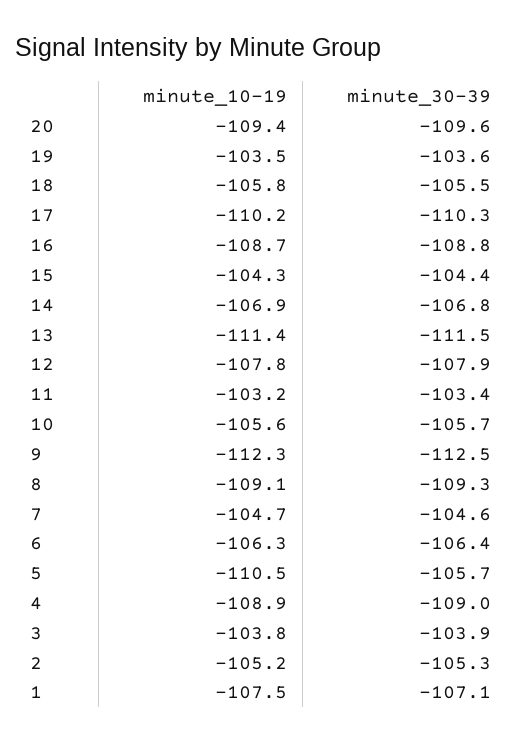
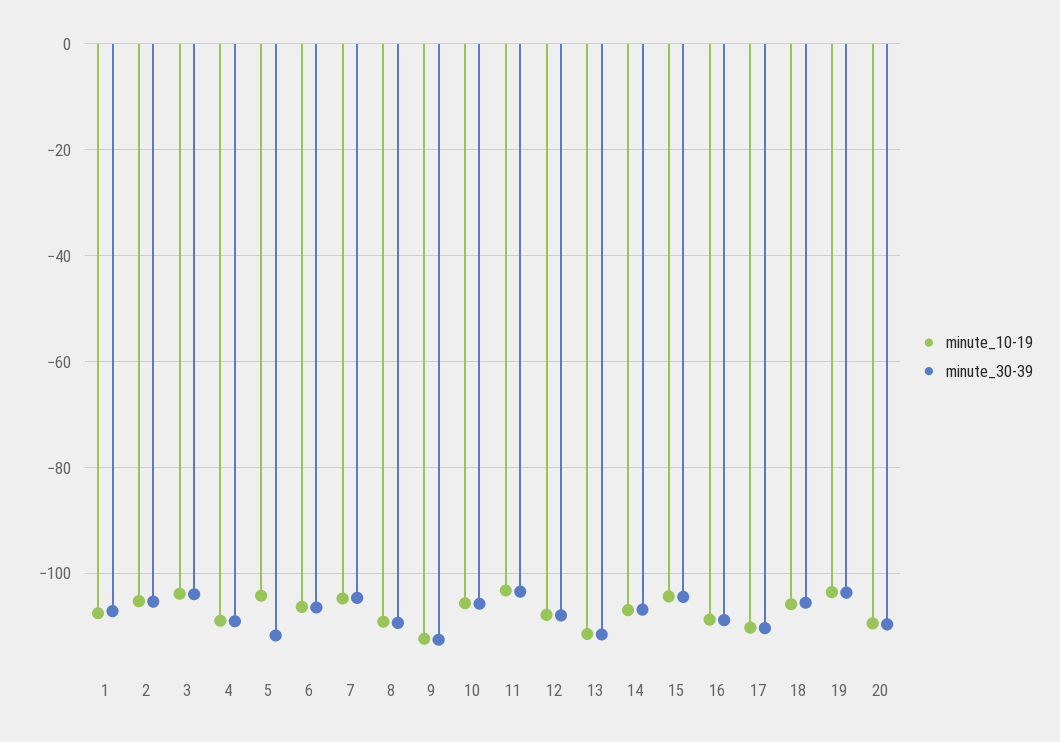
minute_10-19, 5: -110.5 -> -104
minute_30-39, 5: -105.7 -> -112

